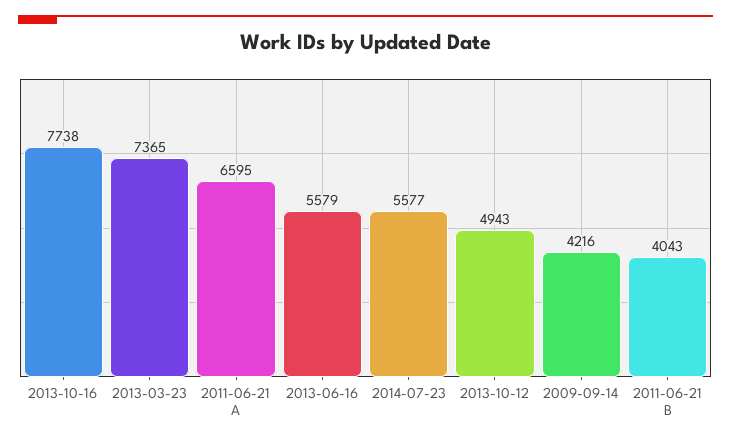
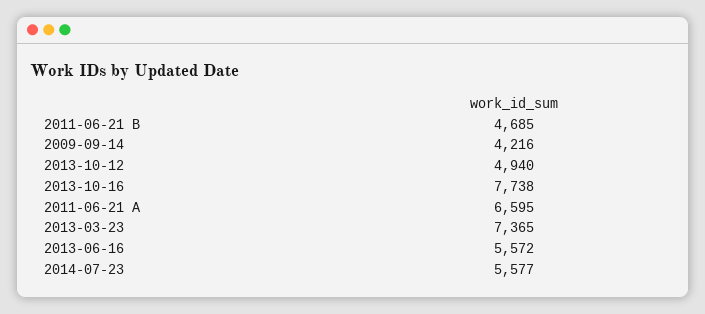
2013-06-16: 5579 -> 5572
2013-10-12: 4943 -> 4940
2011-06-21 B: 4043 -> 4685

